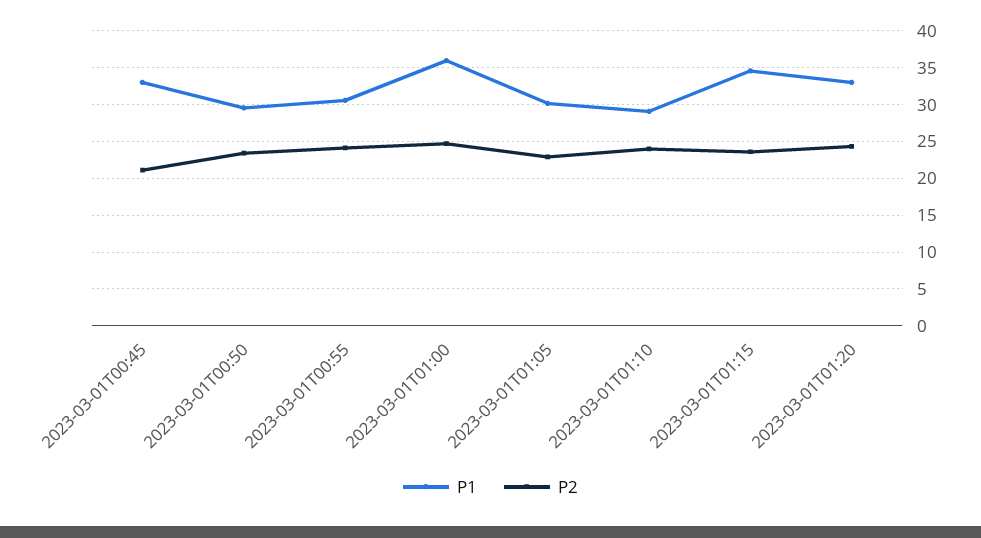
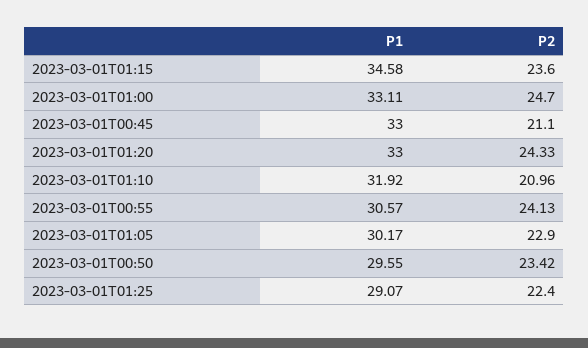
P1, 2023-03-01T01:00: 36 -> 33.11
P1, 2023-03-01T01:10: 29 -> 31.92
P2, 2023-03-01T01:10: 24 -> 20.96
P1, 2023-03-01T01:25: none -> 29.07
P2, 2023-03-01T01:25: none -> 22.4

